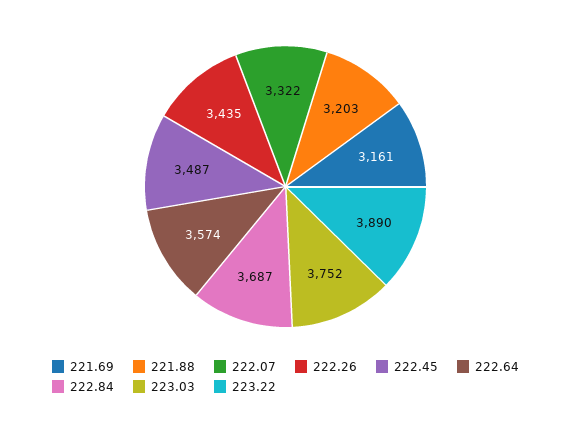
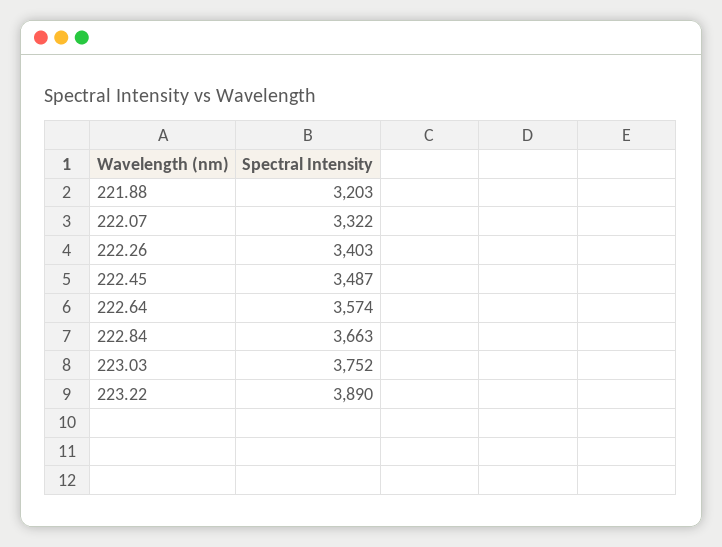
221.69: 3161 -> none
222.26: 3435 -> 3403
222.84: 3687 -> 3663

